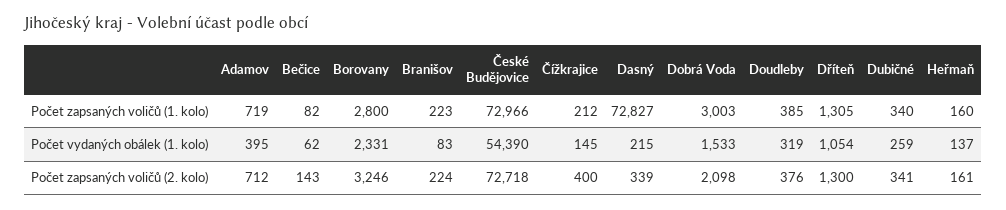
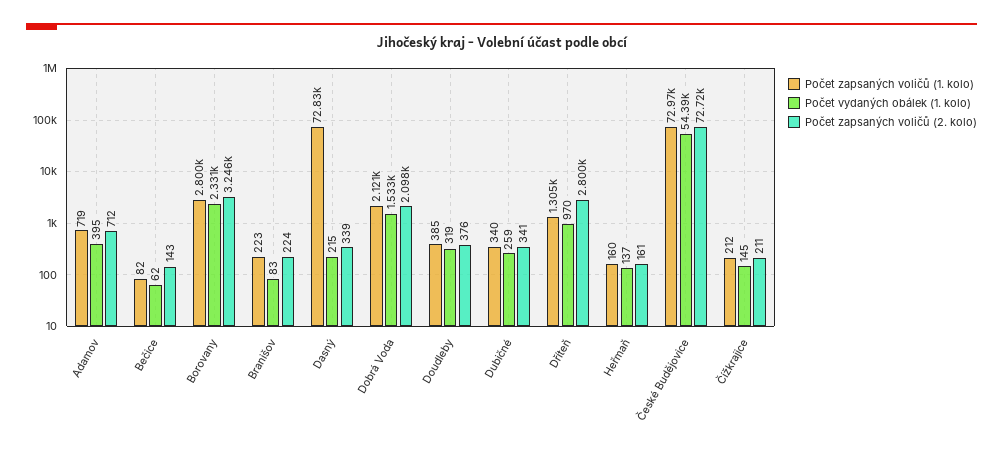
Počet zapsaných voličů (1. kolo), Dobrá Voda: 3003 -> 2121
Počet vydaných obálek (1. kolo), Dříteň: 1054 -> 970
Počet zapsaných voličů (2. kolo), Čížkrajice: 400 -> 211
Počet zapsaných voličů (2. kolo), Dříteň: 1300 -> 2800

